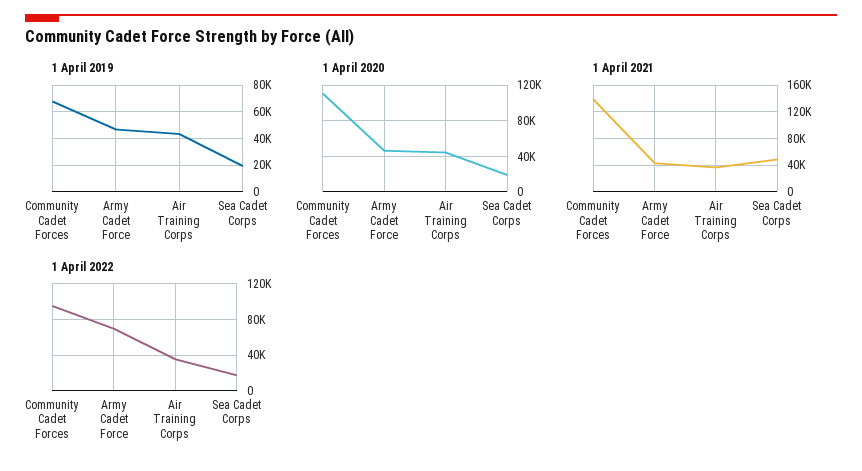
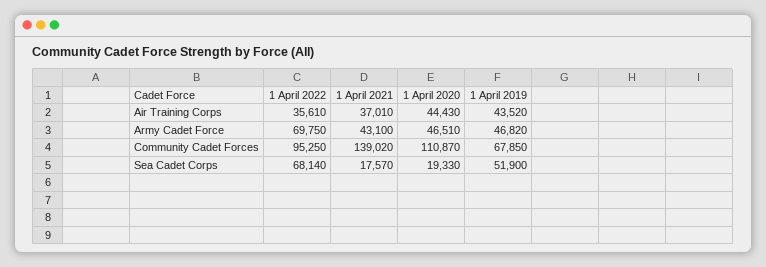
1 April 2019, Sea Cadet Corps: 20000 -> 51900
1 April 2021, Sea Cadet Corps: 50000 -> 17570
1 April 2022, Sea Cadet Corps: 20000 -> 68140

